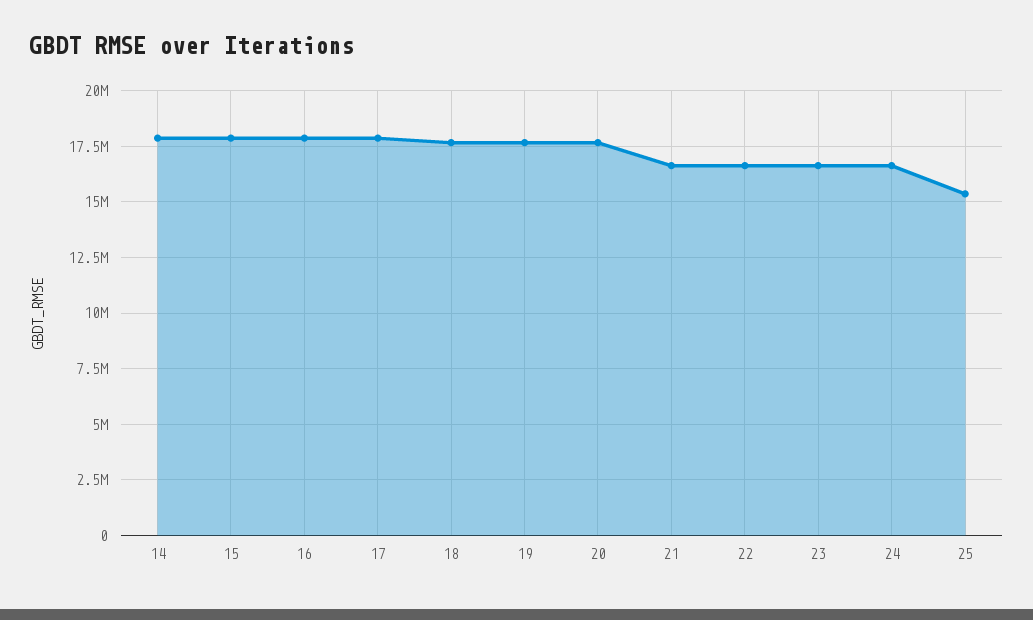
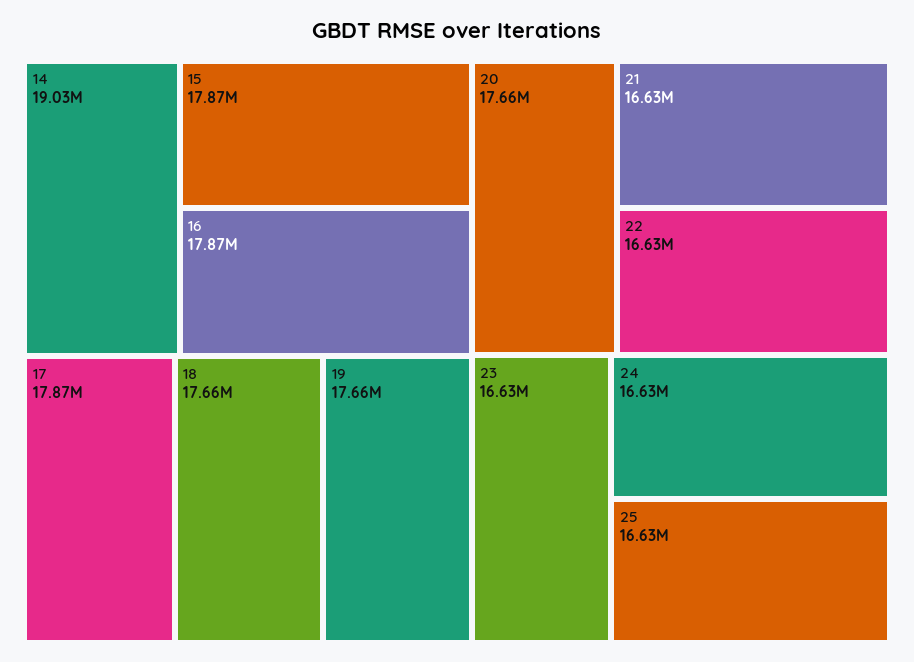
14: 18000000 -> 19030000
25: 15500000 -> 16630000

